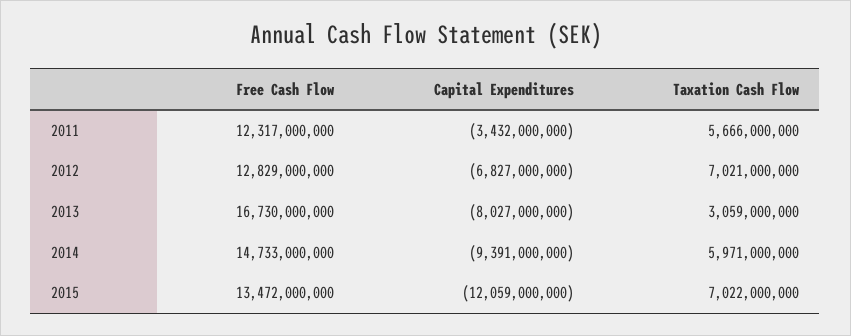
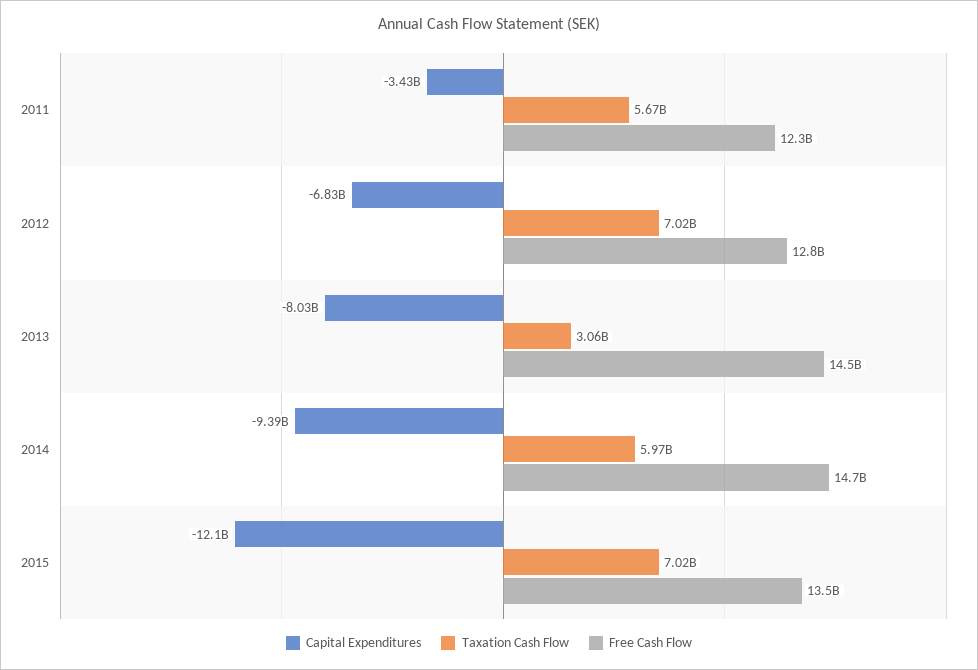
Free Cash Flow, 2013: 16730000000 -> 14500000000

